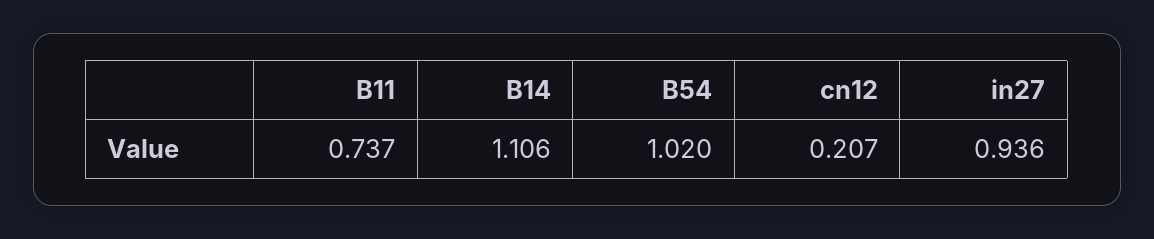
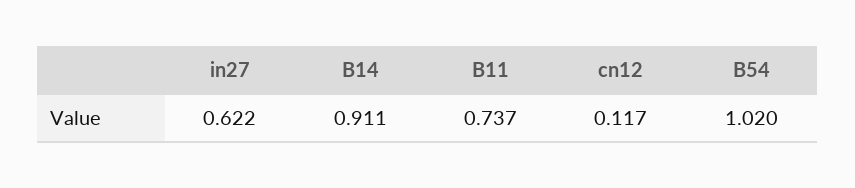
B14: 1.106 -> 0.911
cn12: 0.207 -> 0.117
in27: 0.936 -> 0.622

